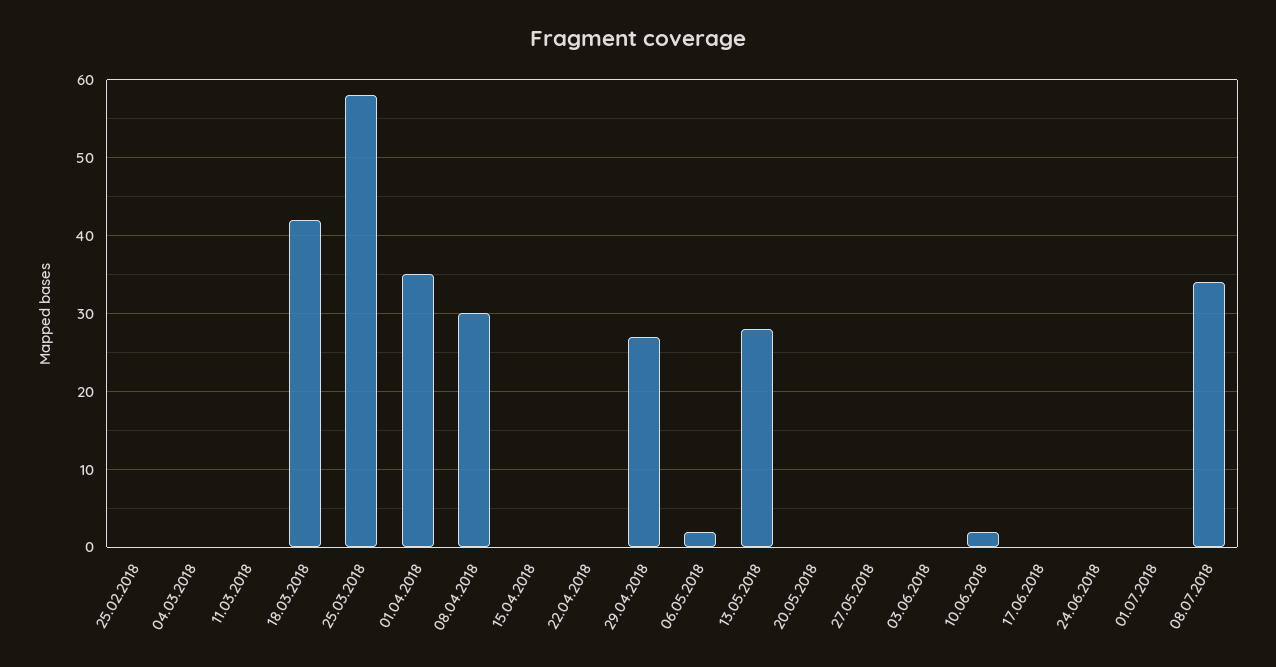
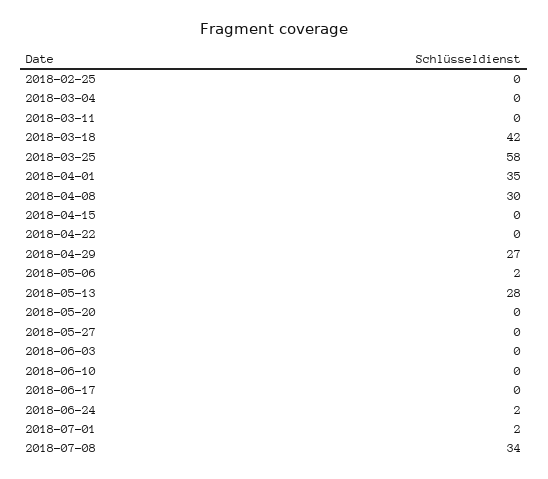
10.06.2018: 2 -> 0
24.06.2018: 0 -> 2
01.07.2018: 0 -> 2

